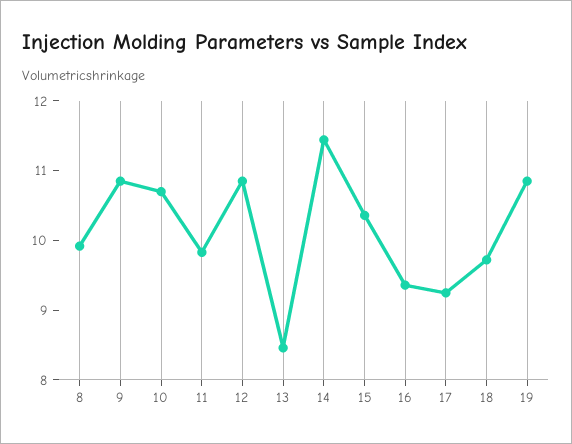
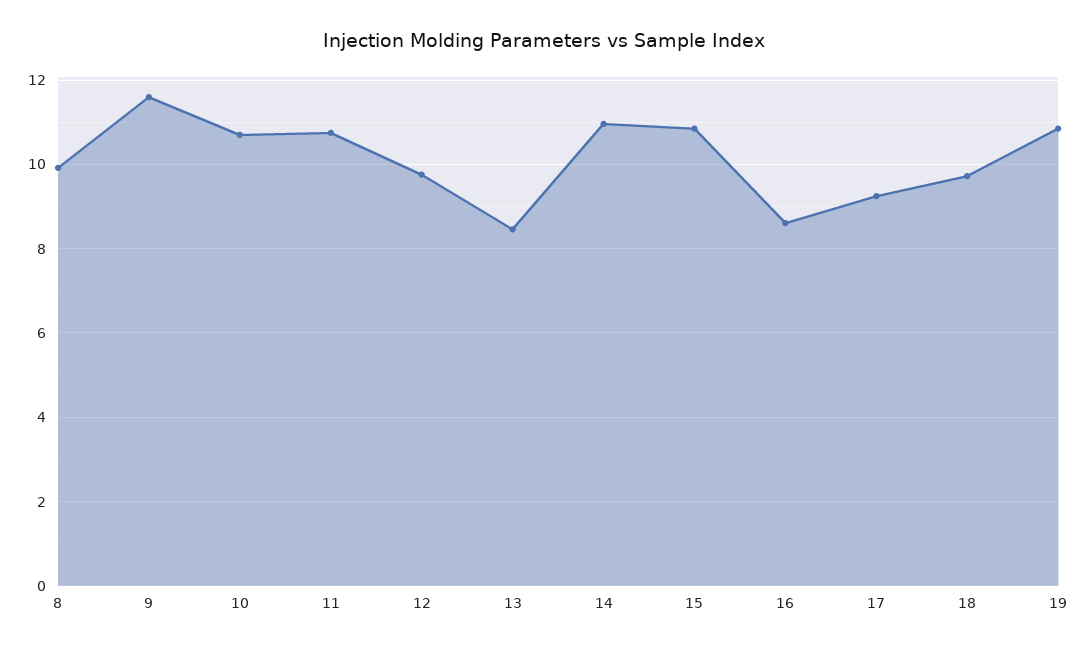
9: 10.8 -> 11.6
11: 9.8 -> 10.8
12: 10.8 -> 9.8
14: 11.4 -> 11
15: 10.4 -> 10.8
16: 9.4 -> 8.6

